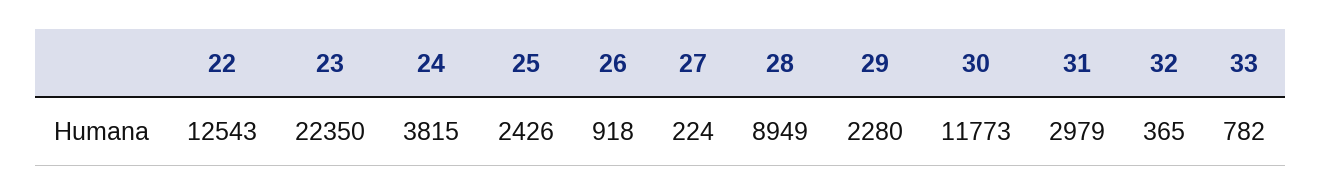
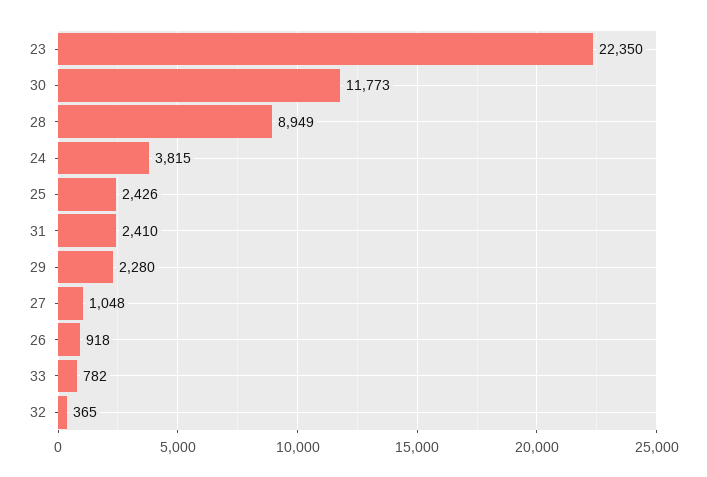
22: 12543 -> none
27: 224 -> 1048
31: 2979 -> 2410

